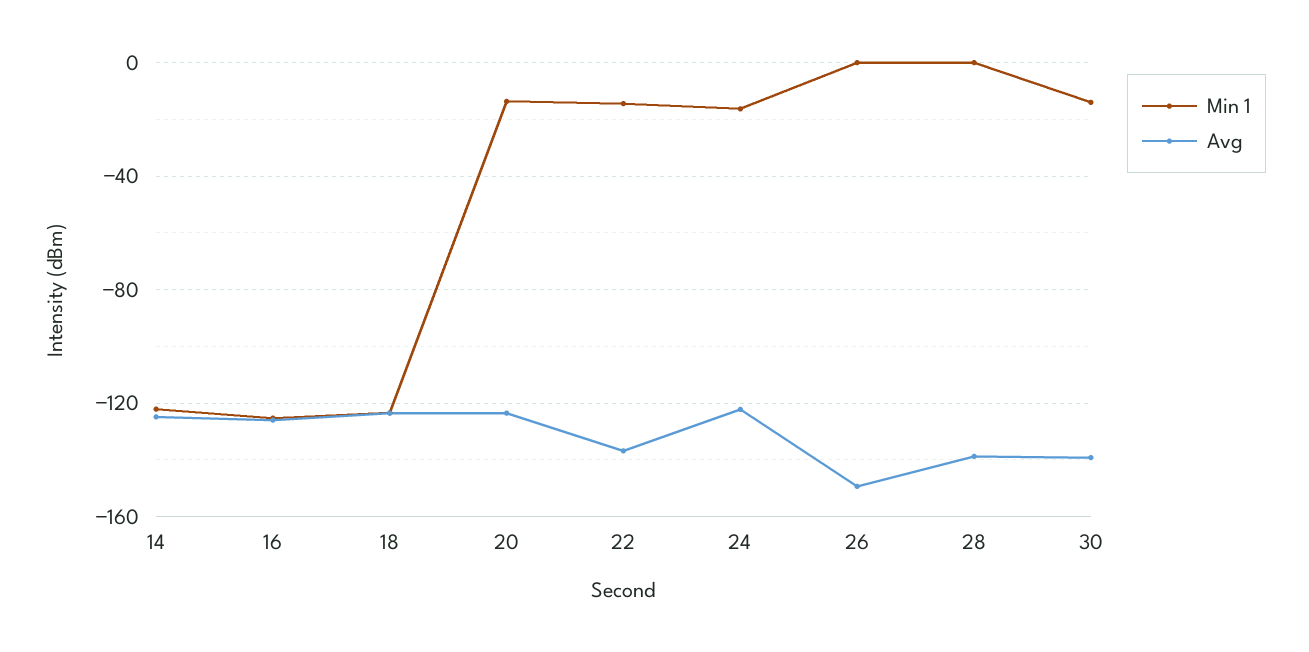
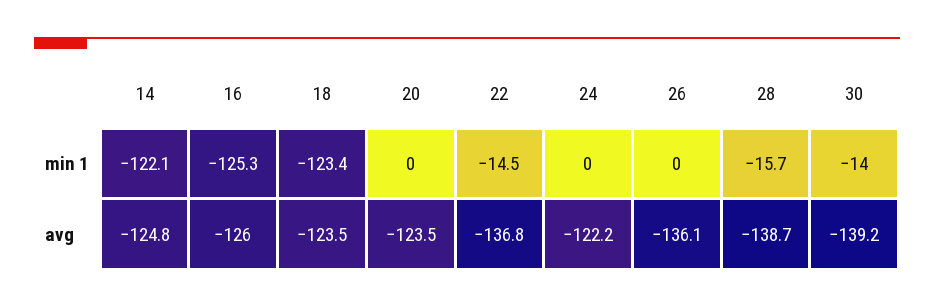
Min 1, 20: -15 -> 0
Min 1, 24: -15 -> 0
Avg, 26: -150 -> -136.1
Min 1, 28: 0 -> -15.7

